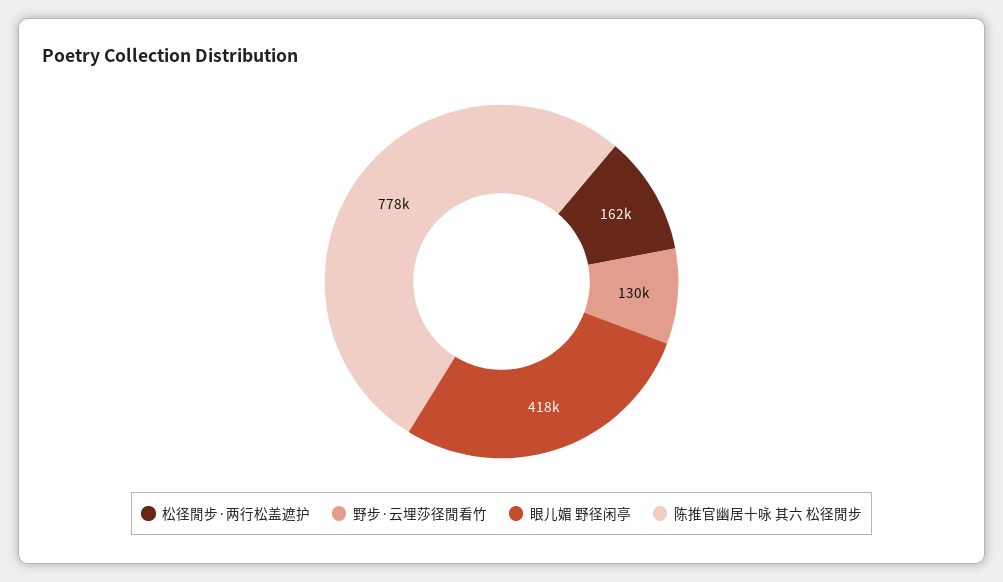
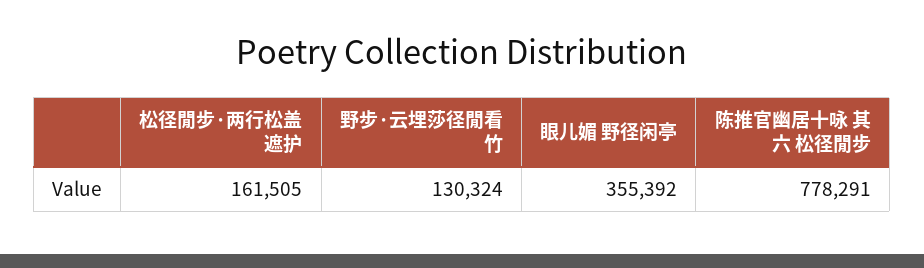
眼儿媚 野径闲亭: 418000 -> 355392

